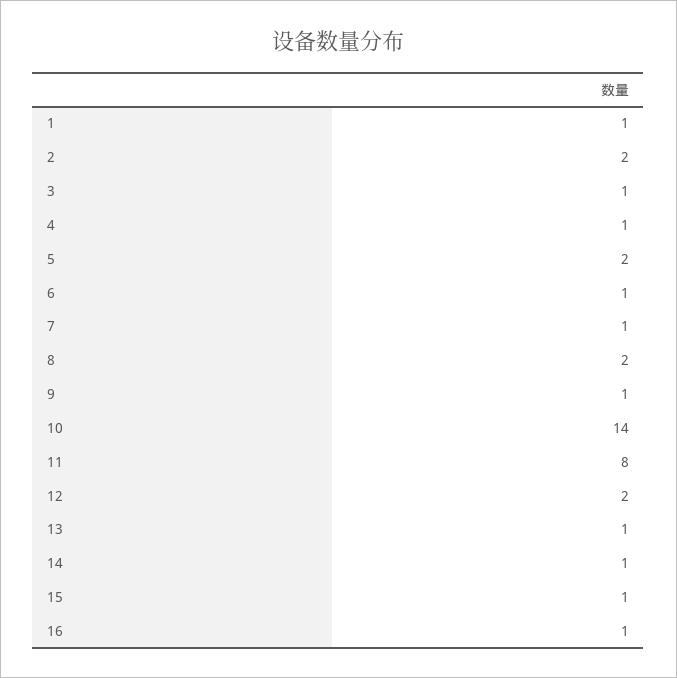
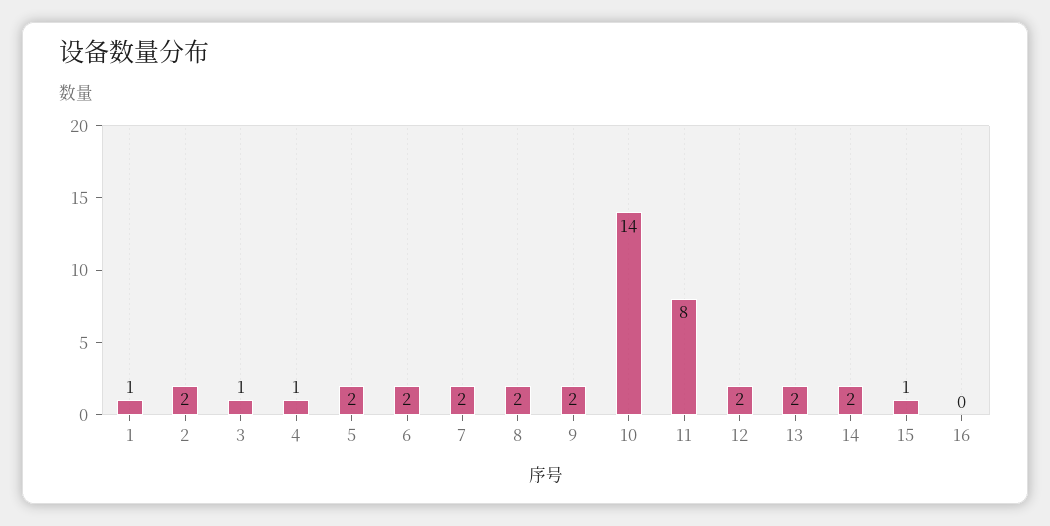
6: 1 -> 2
7: 1 -> 2
9: 1 -> 2
13: 1 -> 2
14: 1 -> 2
16: 1 -> 0

